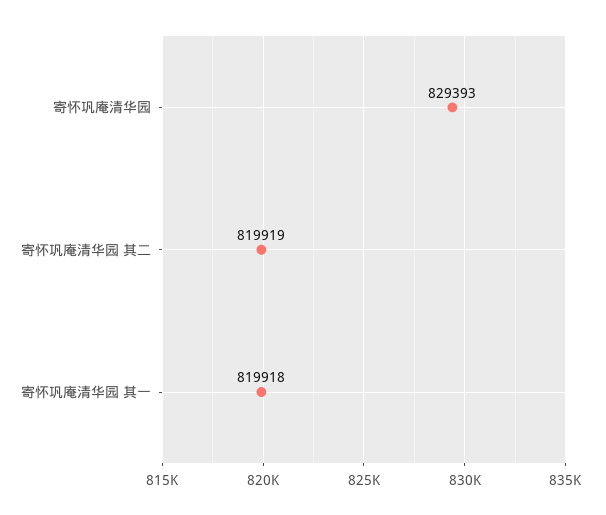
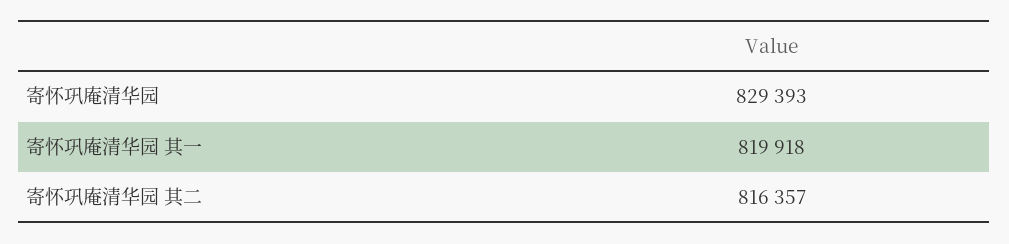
寄怀巩庵清华园 其二: 819919 -> 816357

